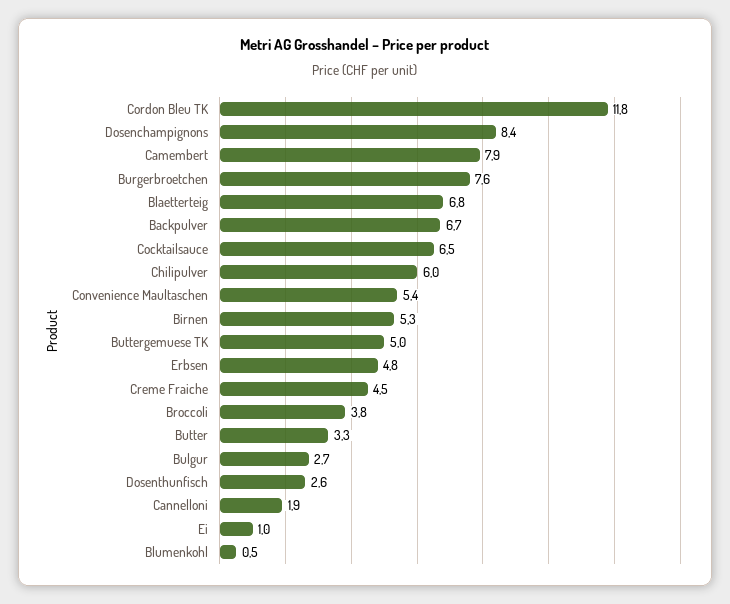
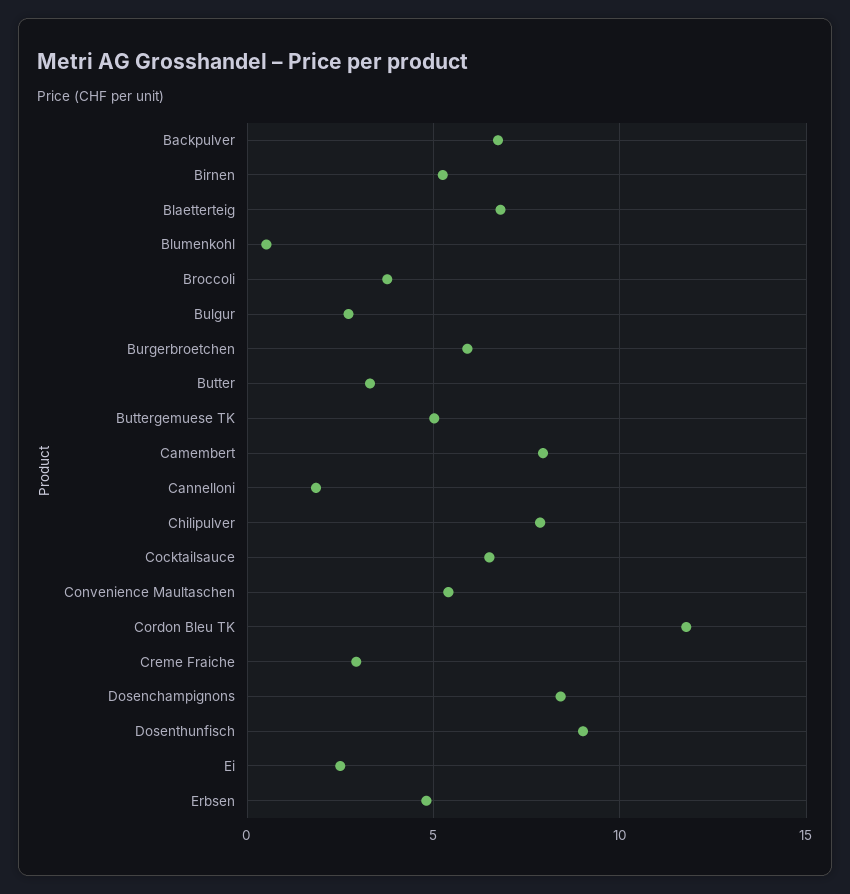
Burgerbroetchen: 7.6 -> 6
Chilipulver: 6 -> 8
Creme Fraiche: 4.5 -> 3
Dosenthunfisch: 2.6 -> 9
Ei: 1 -> 2.5

